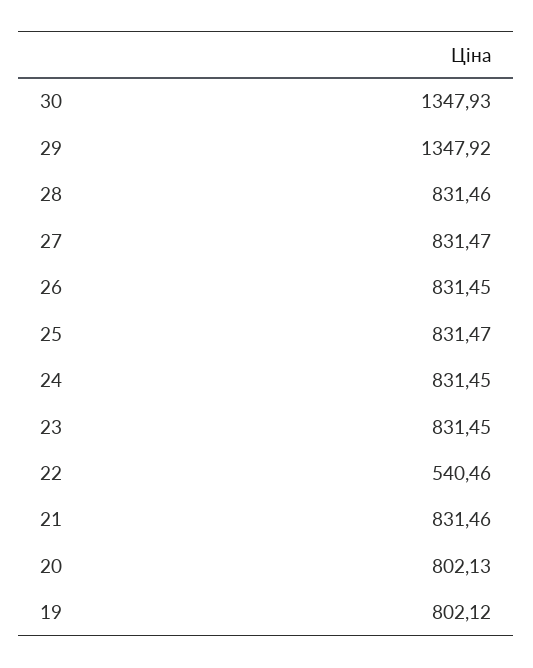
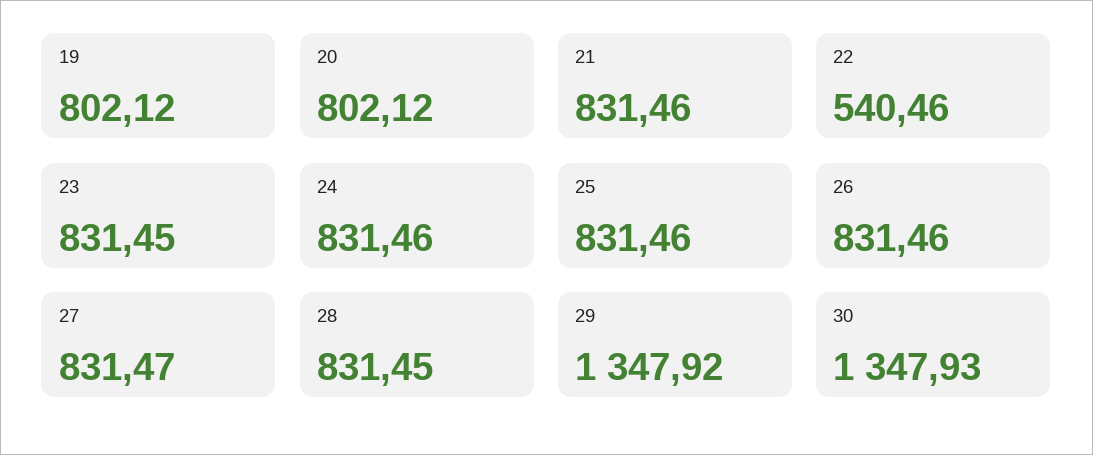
28: 831.46 -> 831.45
26: 831.45 -> 831.46
25: 831.47 -> 831.46
24: 831.45 -> 831.46
20: 802.13 -> 802.12

